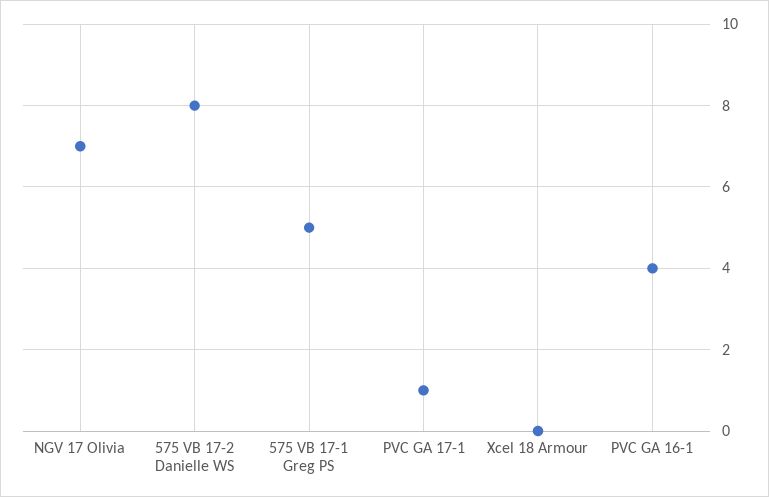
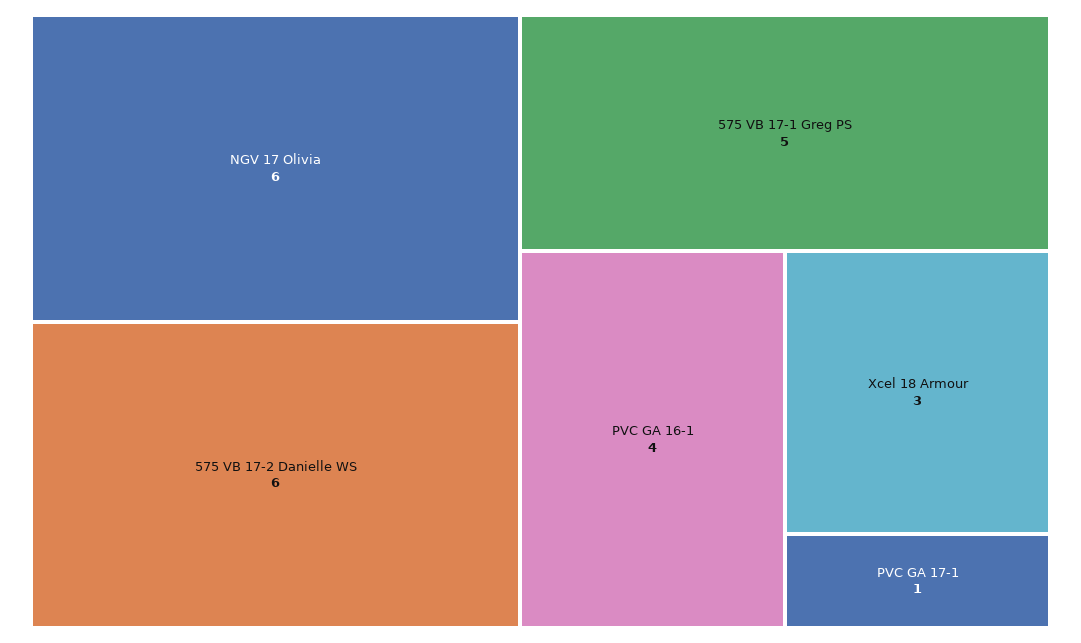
NGV 17 Olivia: 7 -> 6
575 VB 17-2 Danielle WS: 8 -> 6
Xcel 18 Armour: 0 -> 3

